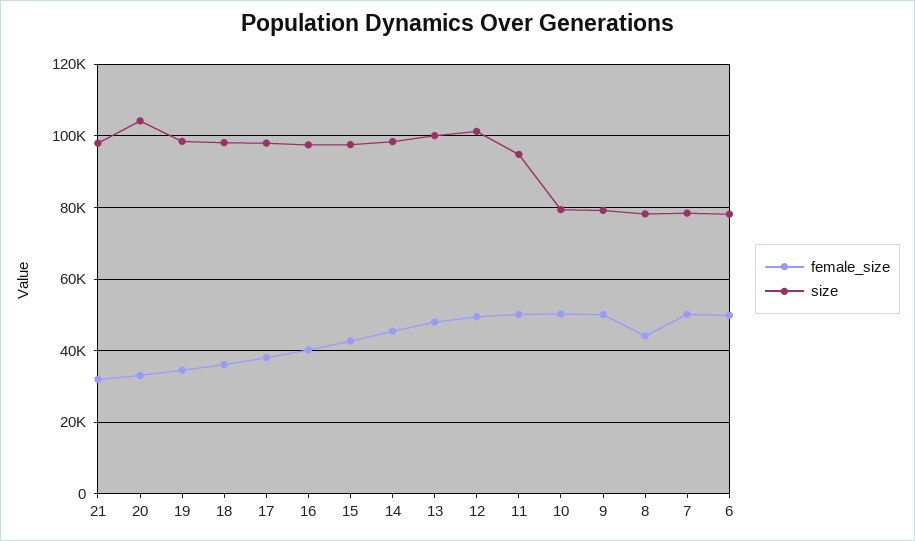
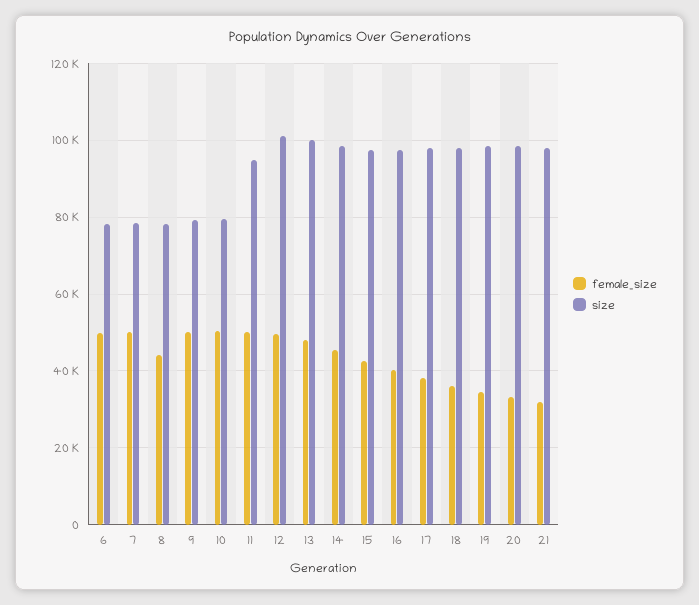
size, 20: 104000 -> 98000

